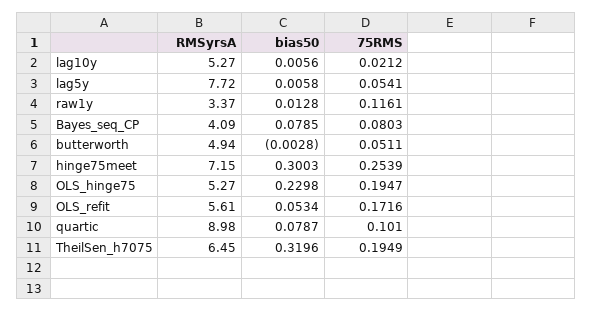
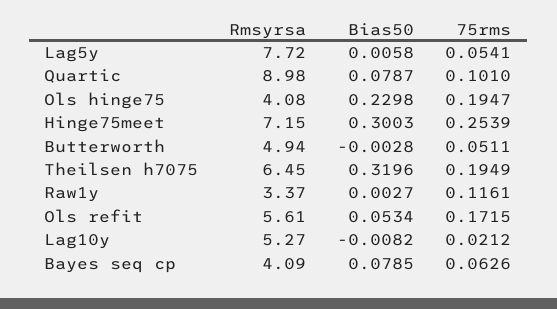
bias50, lag10y: 0.0056 -> -0.0082
bias50, raw1y: 0.0128 -> 0.0027
75RMS, Bayes_seq_CP: 0.0803 -> 0.0626
RMSyrsA, OLS_hinge75: 5.27 -> 4.08
75RMS, OLS_refit: 0.1716 -> 0.1715

